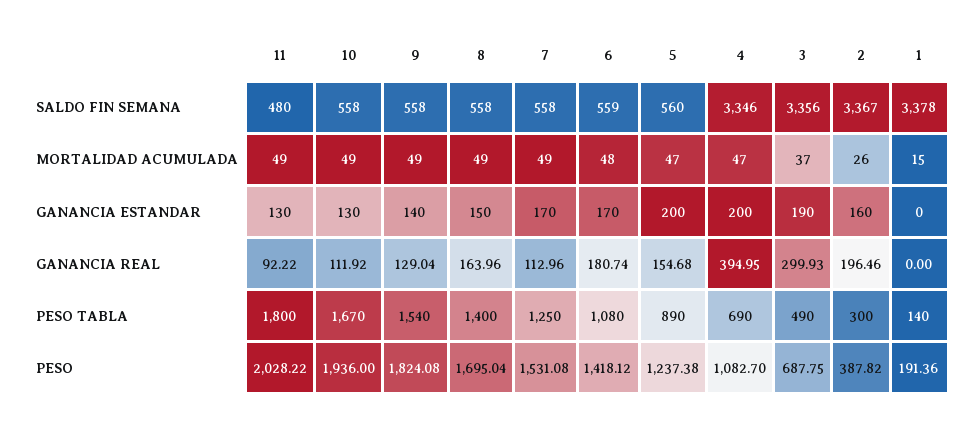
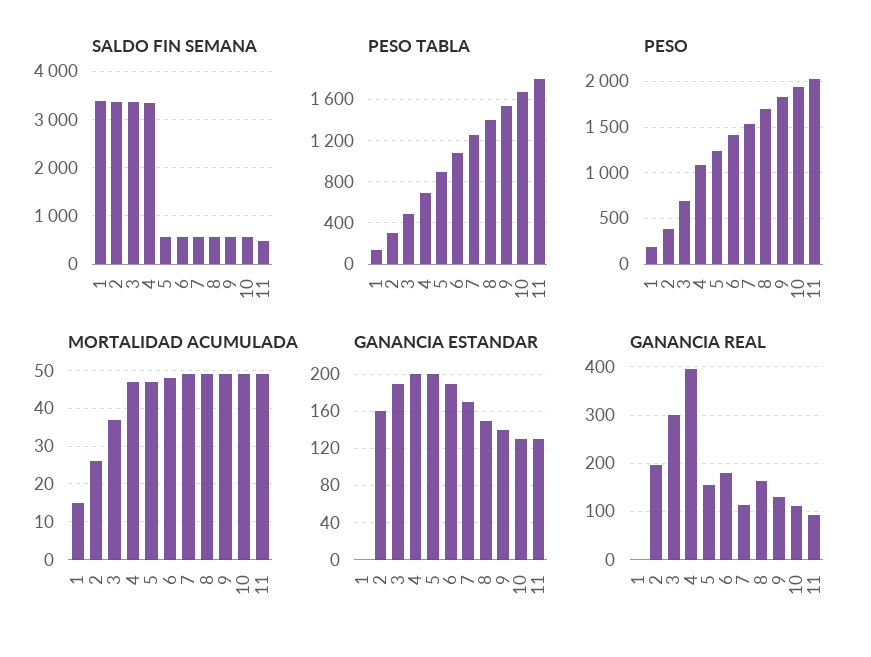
GANANCIA ESTANDAR, 6: 170 -> 190

